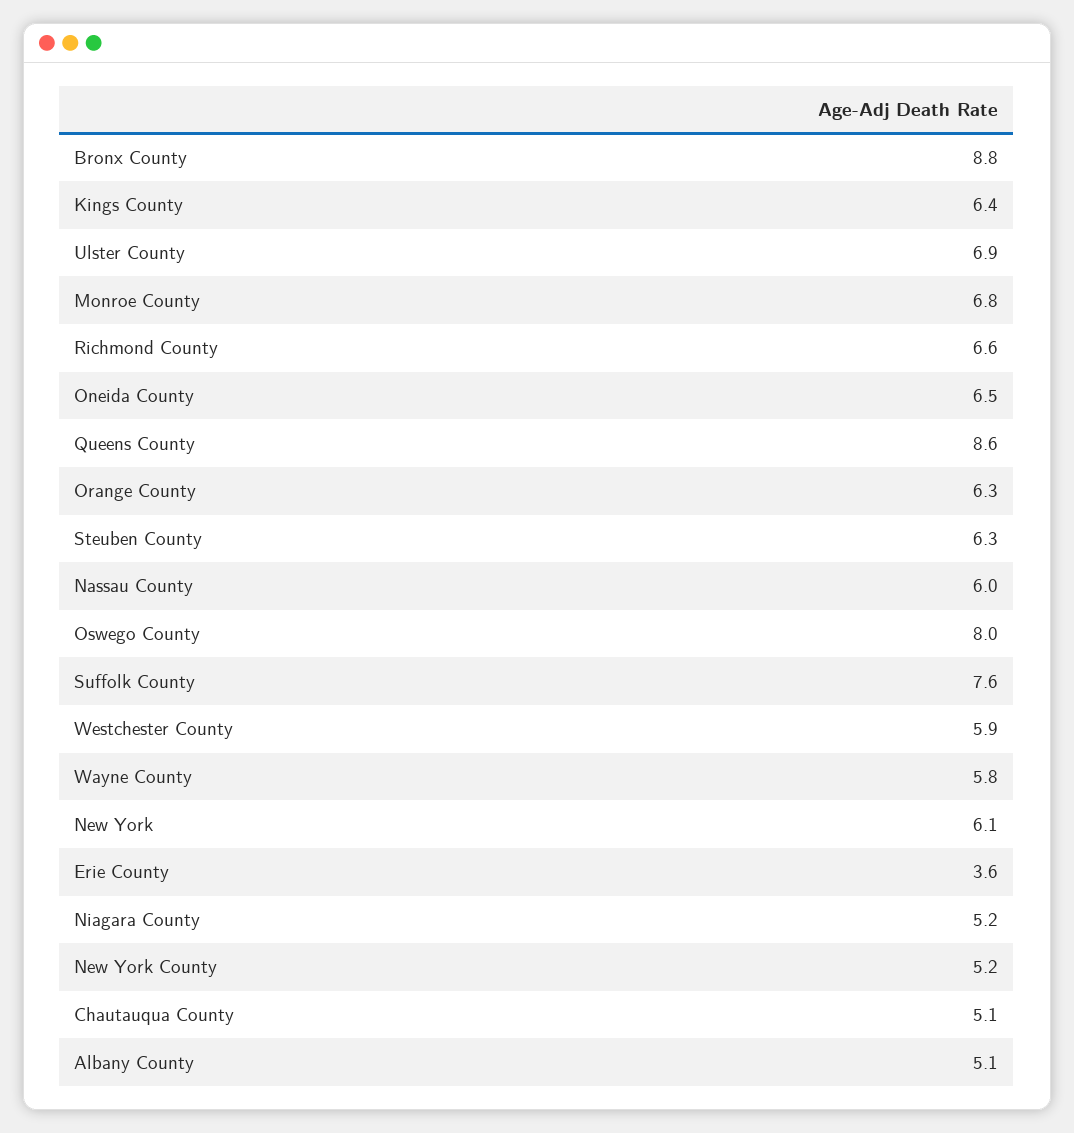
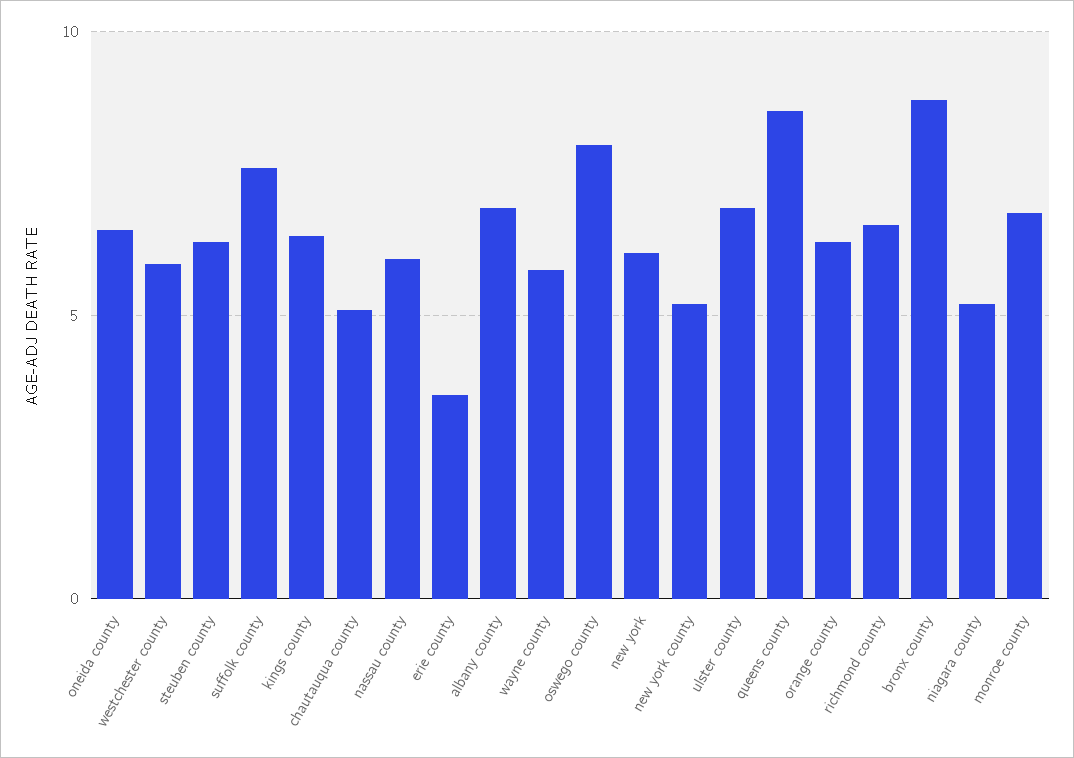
Albany County: 5.1 -> 7

